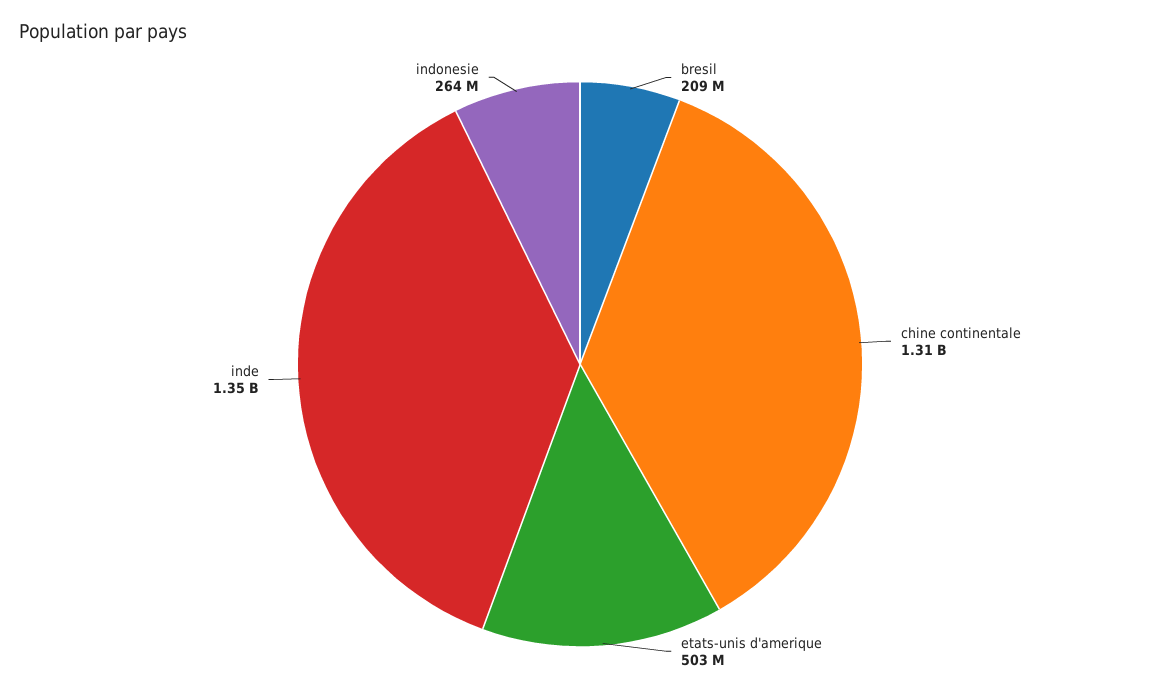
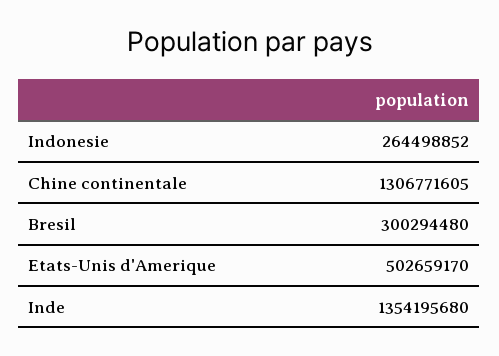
bresil: 209000000 -> 300294480

